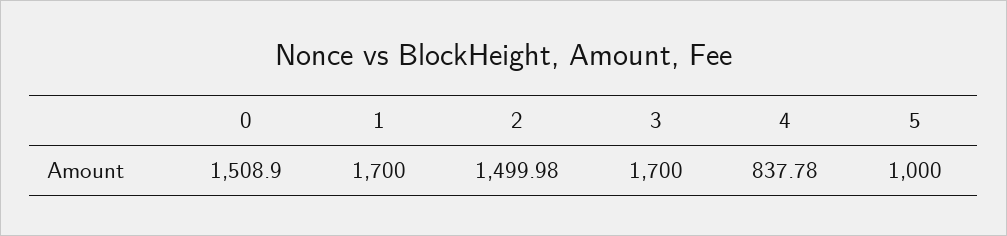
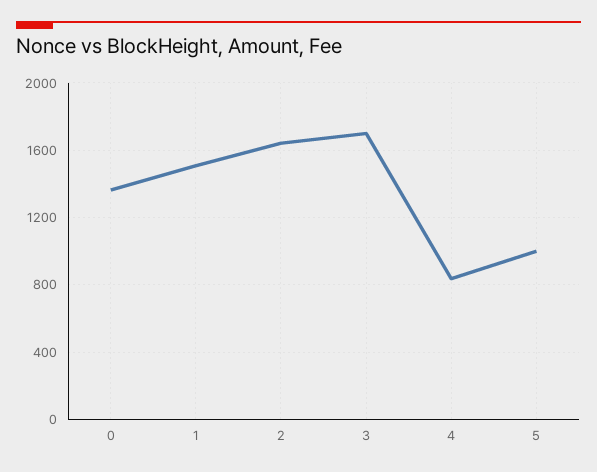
0: 1508.9 -> 1350
1: 1700 -> 1500
2: 1499.98 -> 1650

